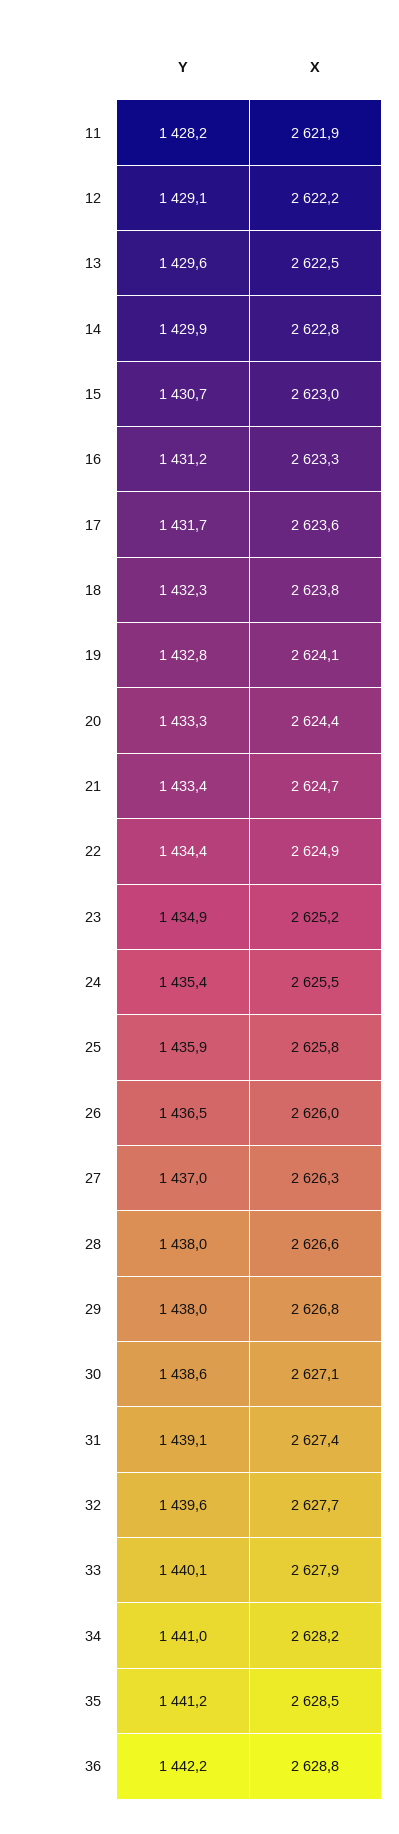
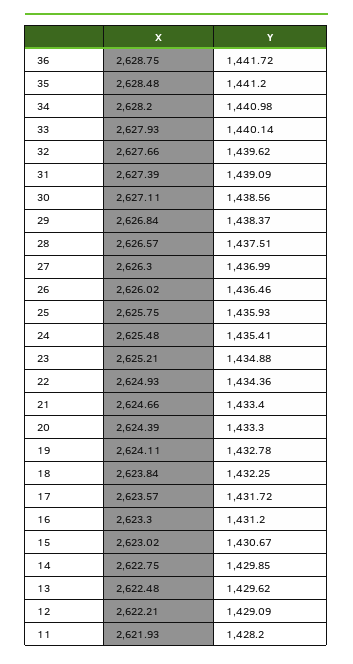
Y, 28: 1438 -> 1437.51
Y, 29: 1438 -> 1438.37
Y, 36: 1442.2 -> 1441.72

